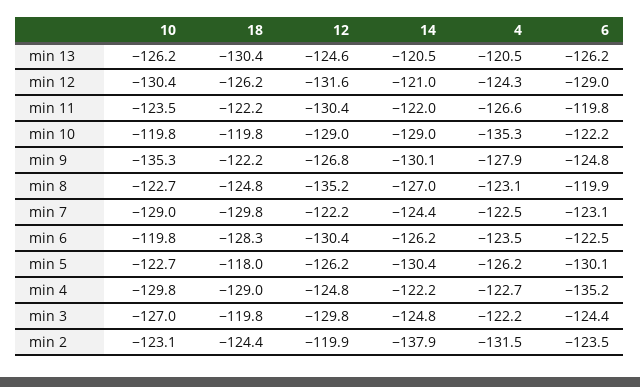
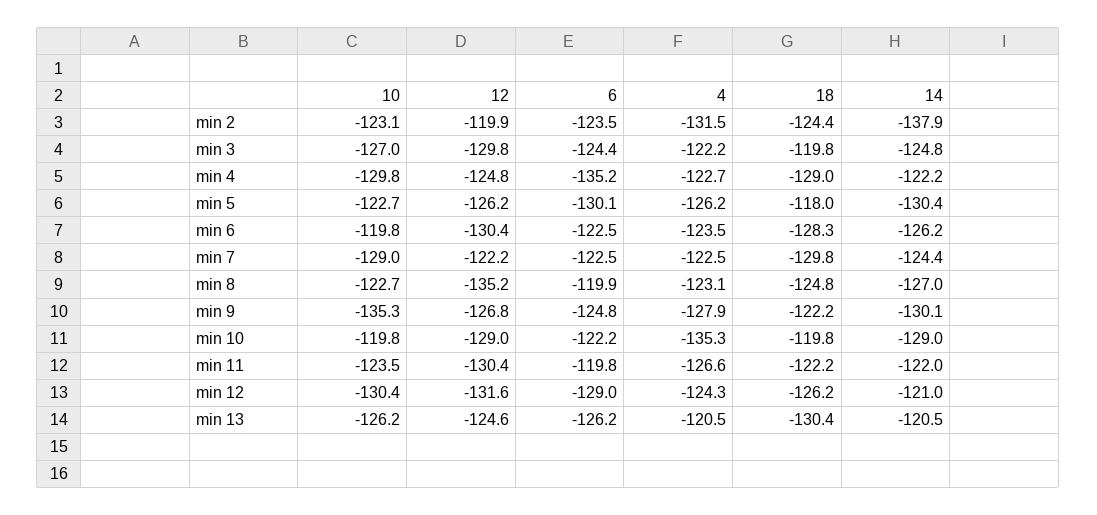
6, min 7: -123.1 -> -122.5

